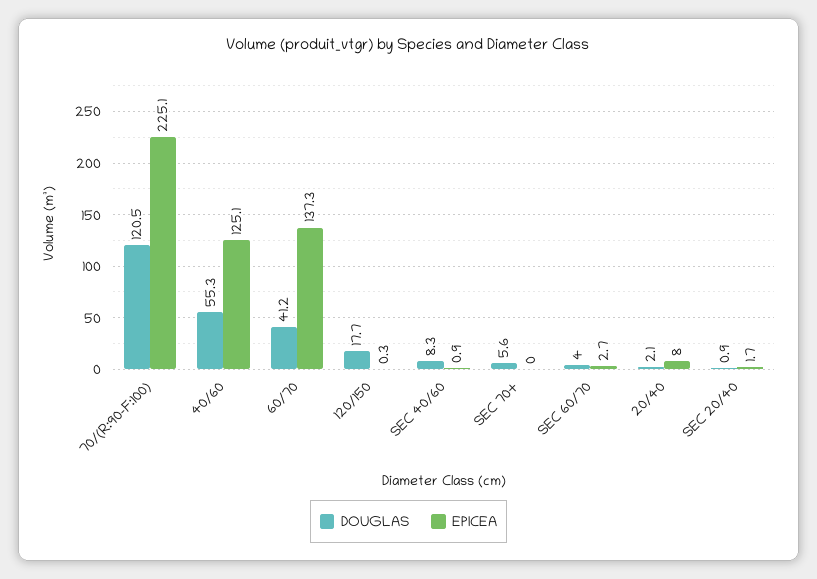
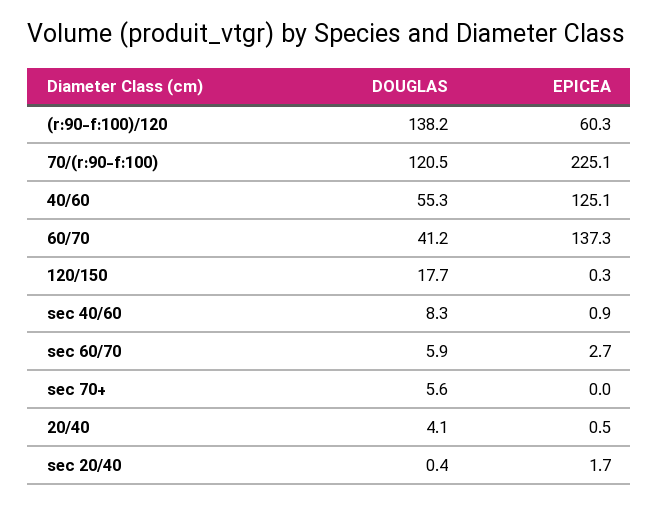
DOUGLAS, SEC 60/70: 4 -> 5.9
DOUGLAS, 20/40: 2.1 -> 4.1
EPICEA, 20/40: 8 -> 0.5
DOUGLAS, SEC 20/40: 0.9 -> 0.4
DOUGLAS, (r:90-f:100)/120: none -> 138.2
EPICEA, (r:90-f:100)/120: none -> 60.3

